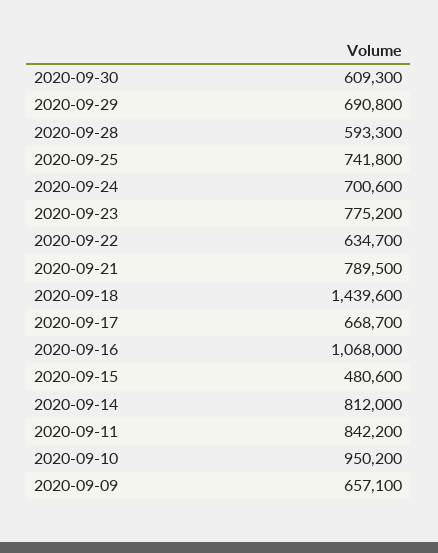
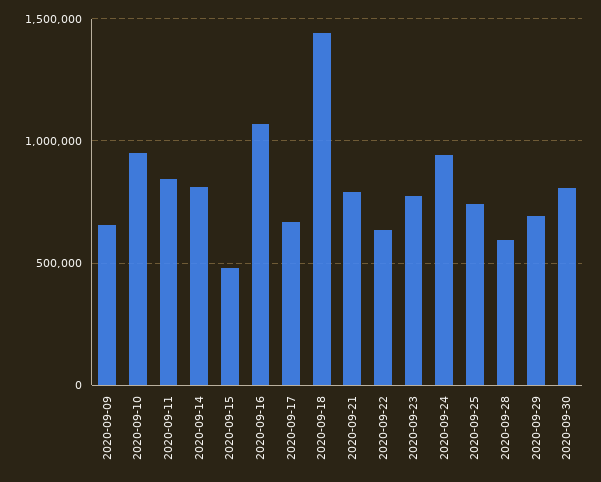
2020-09-30: 609300 -> 800000
2020-09-24: 700600 -> 950000

